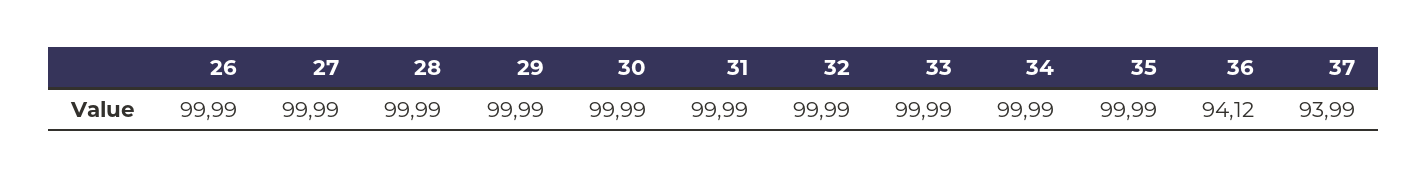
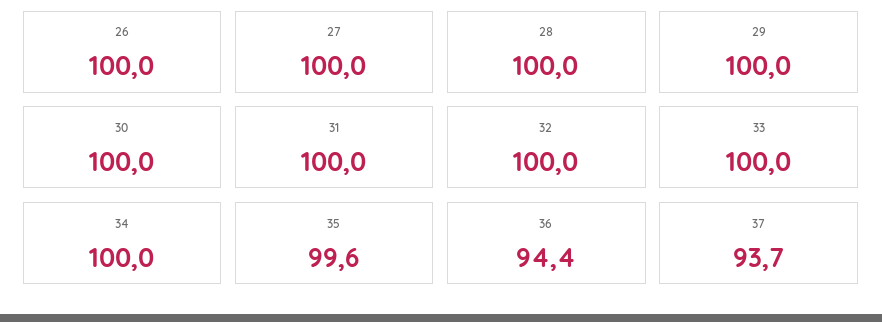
35: 99.99 -> 99.6
36: 94.12 -> 94.4
37: 93.99 -> 93.7

